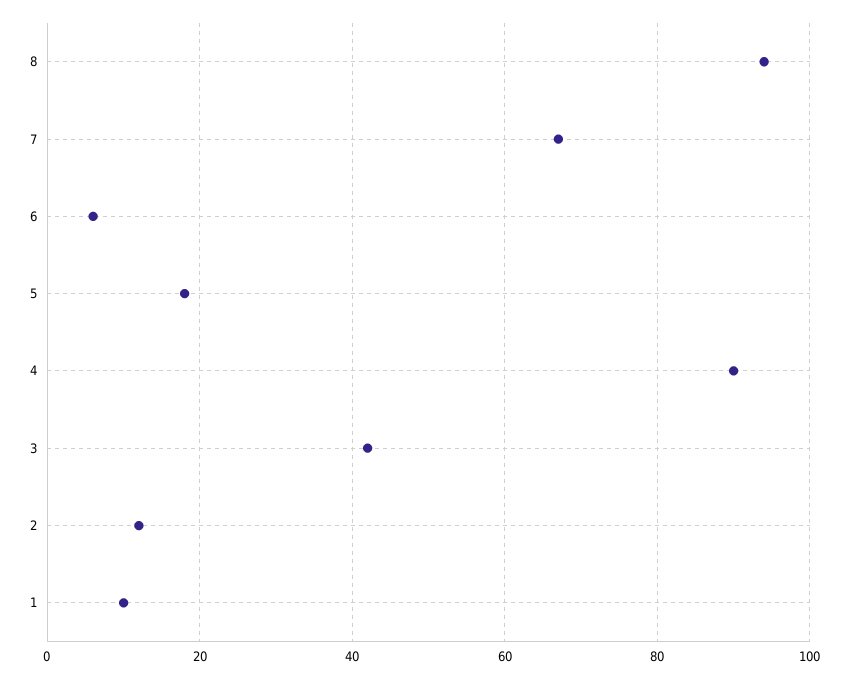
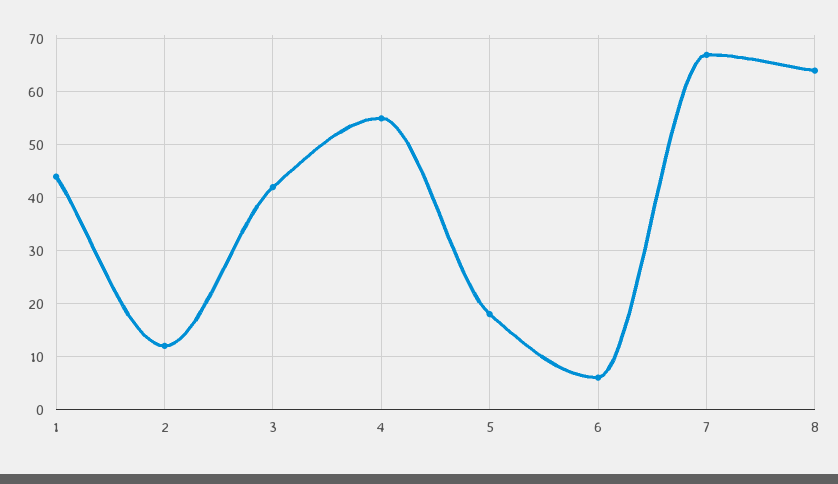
8: 95 -> 65
4: 90 -> 55
1: 10 -> 45

